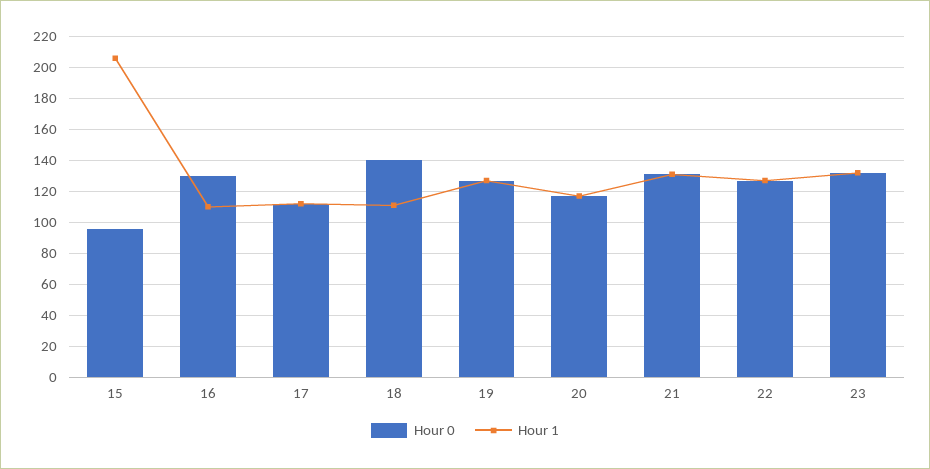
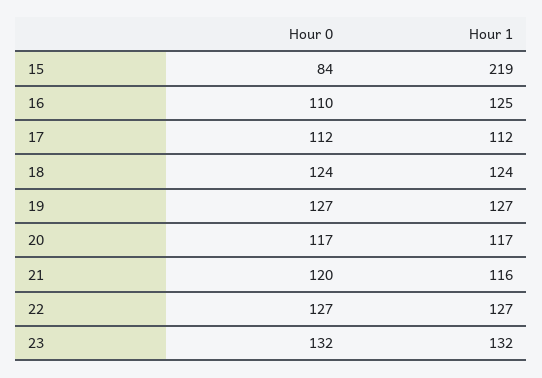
Hour 0, 15: 95 -> 84
Hour 1, 15: 205 -> 219
Hour 0, 16: 130 -> 110
Hour 1, 16: 110 -> 125
Hour 0, 18: 140 -> 124
Hour 1, 18: 110 -> 124
Hour 0, 21: 130 -> 120
Hour 1, 21: 130 -> 116

